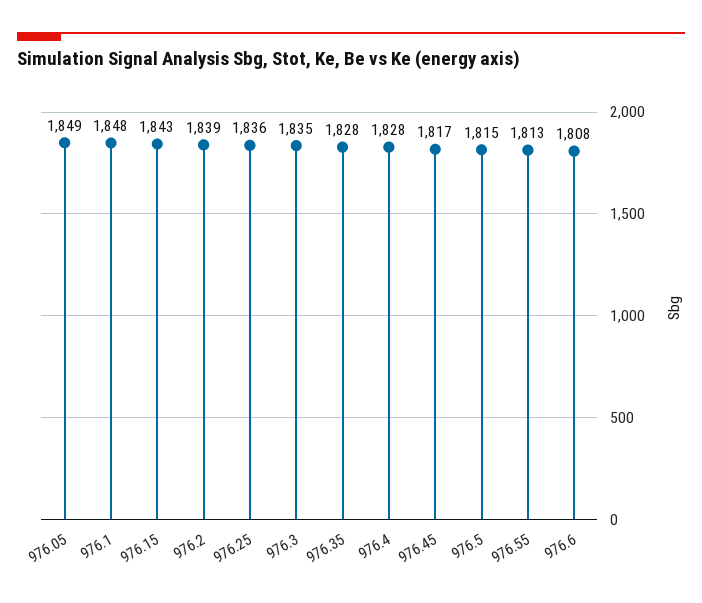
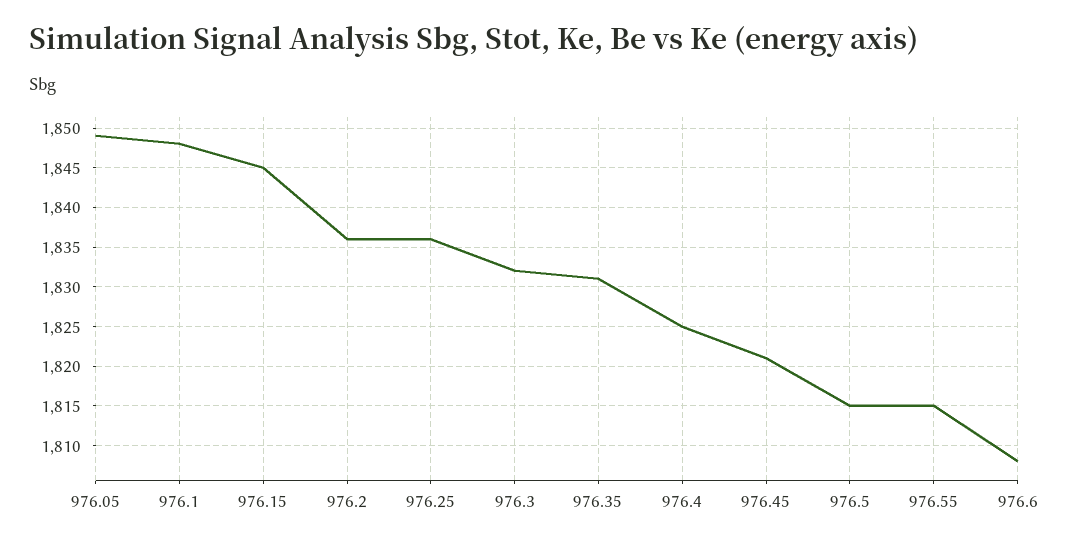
976.15: 1843 -> 1845
976.2: 1839 -> 1836
976.3: 1835 -> 1832
976.35: 1828 -> 1831
976.4: 1828 -> 1825
976.45: 1817 -> 1821
976.55: 1813 -> 1815

